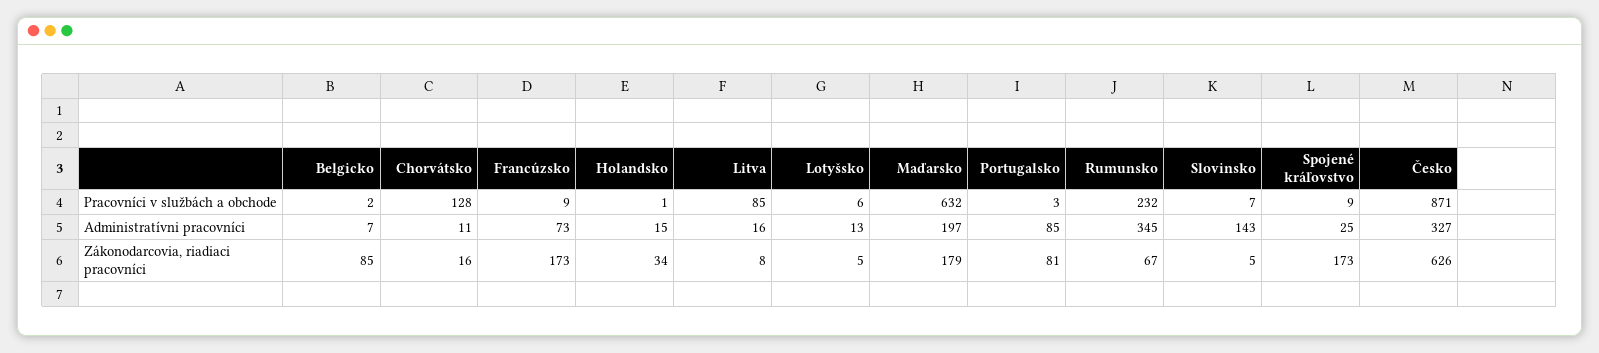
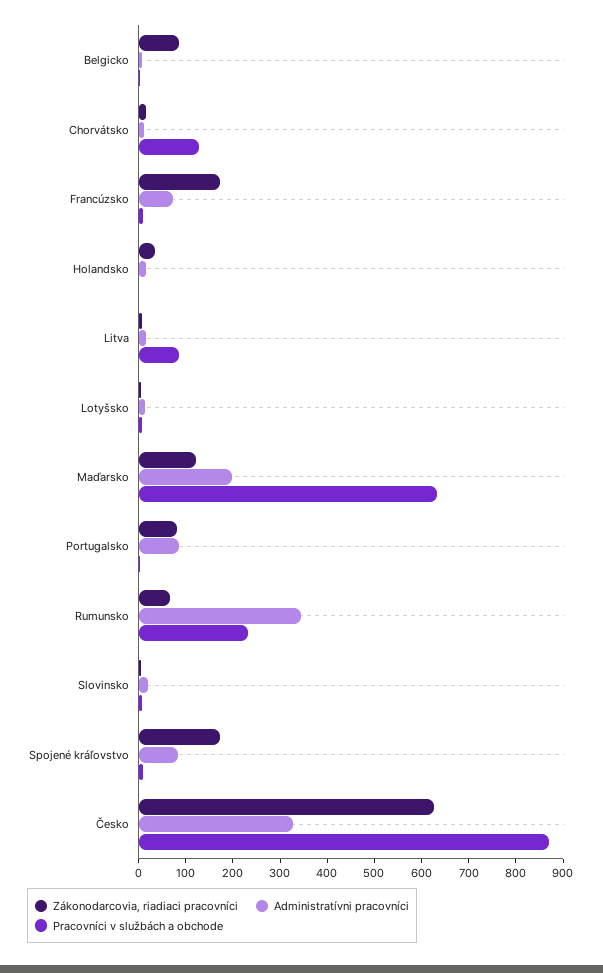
Administratívni pracovníci, Slovinsko: 143 -> 20
Administratívni pracovníci, Spojené kráľovstvo: 25 -> 80
Zákonodarcovia, riadiaci pracovníci, Maďarsko: 179 -> 120

